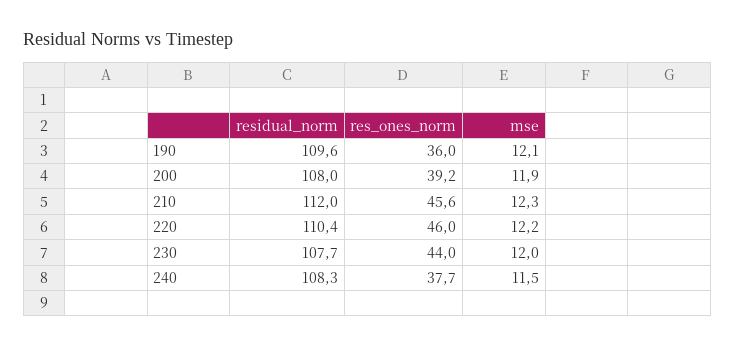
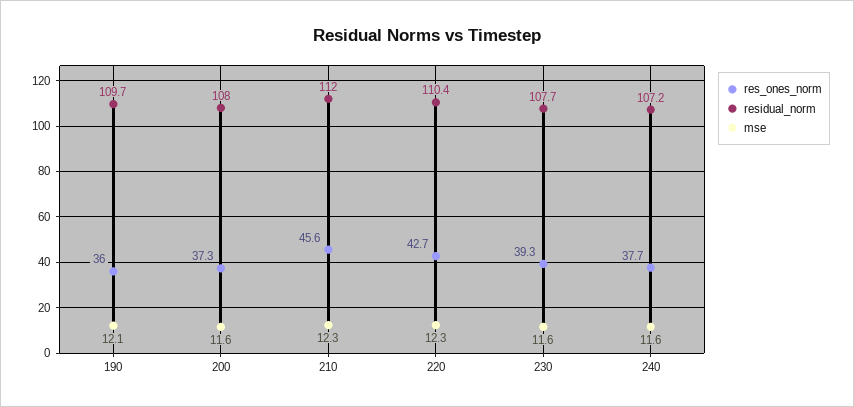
residual_norm, 190: 109.6 -> 109.7
res_ones_norm, 200: 39.2 -> 37.3
mse, 200: 11.9 -> 11.6
res_ones_norm, 220: 46 -> 42.7
mse, 220: 12.2 -> 12.3
res_ones_norm, 230: 44 -> 39.3
mse, 230: 12 -> 11.6
residual_norm, 240: 108.3 -> 107.2
mse, 240: 11.5 -> 11.6

